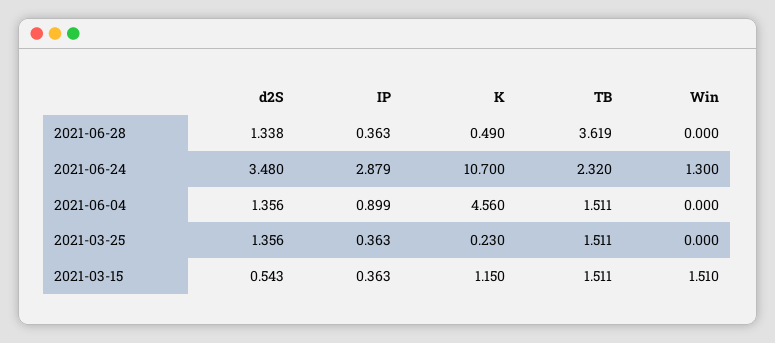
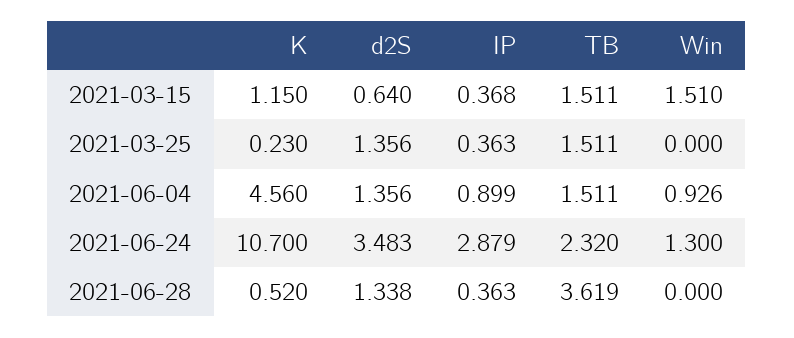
K, 2021-06-28: 0.49 -> 0.52
d2S, 2021-06-24: 3.48 -> 3.483
Win, 2021-06-04: 0 -> 0.926
d2S, 2021-03-15: 0.543 -> 0.64
IP, 2021-03-15: 0.363 -> 0.368

